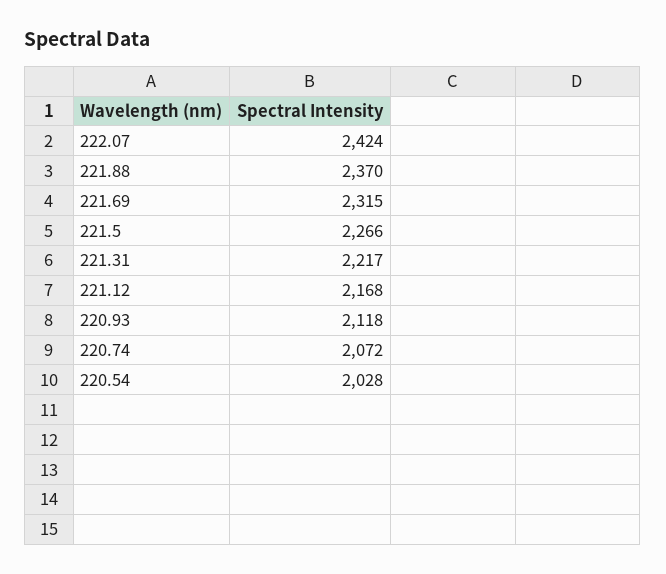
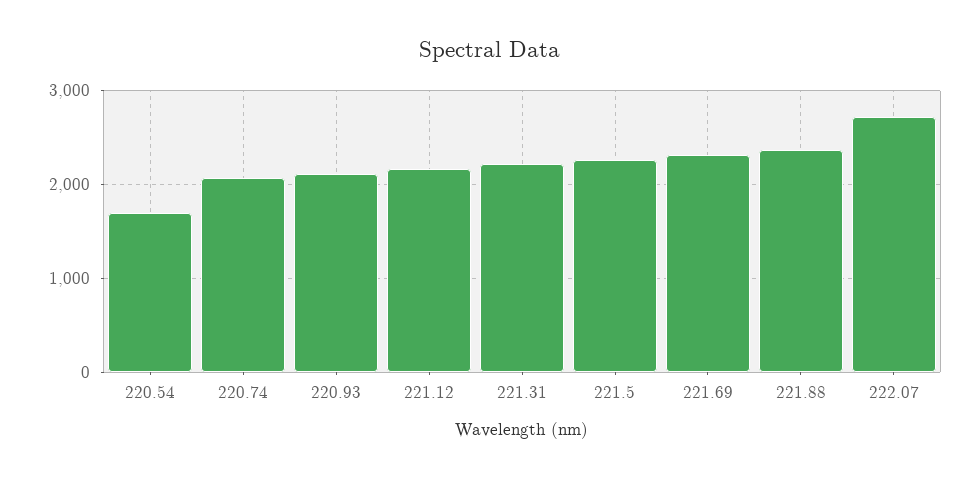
222.07: 2424 -> 2700
220.54: 2028 -> 1700

